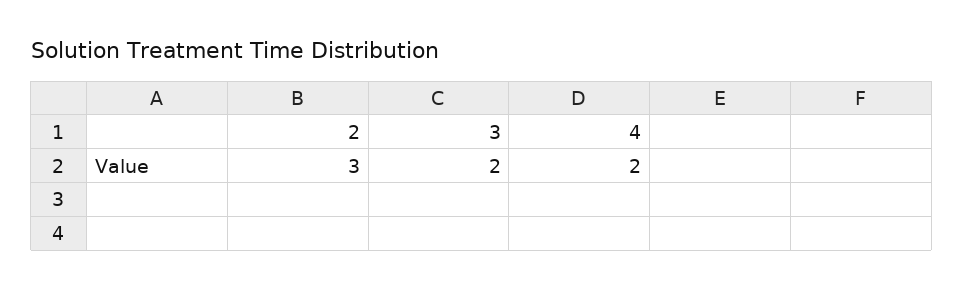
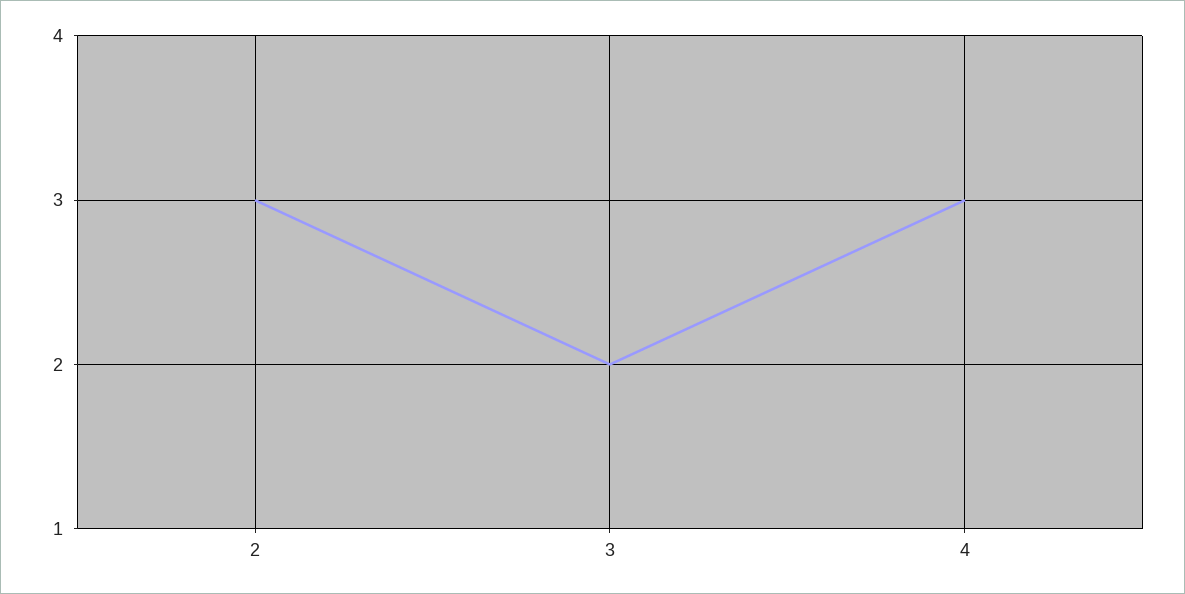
4: 2 -> 3

